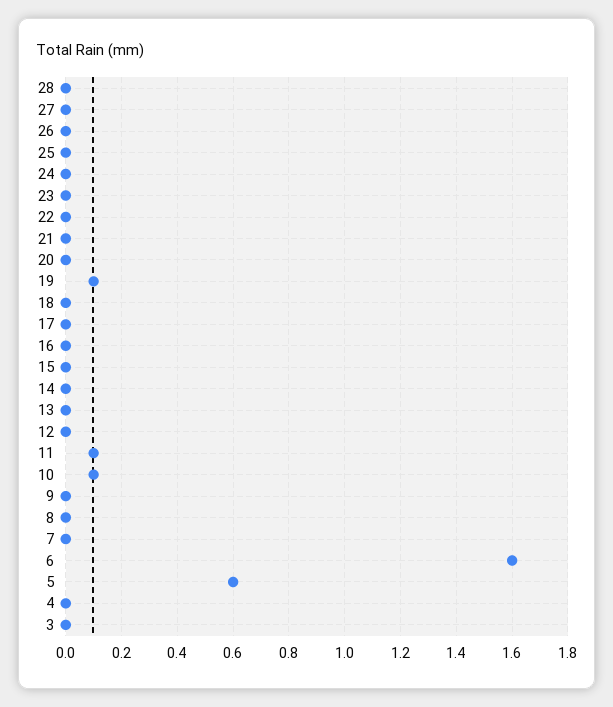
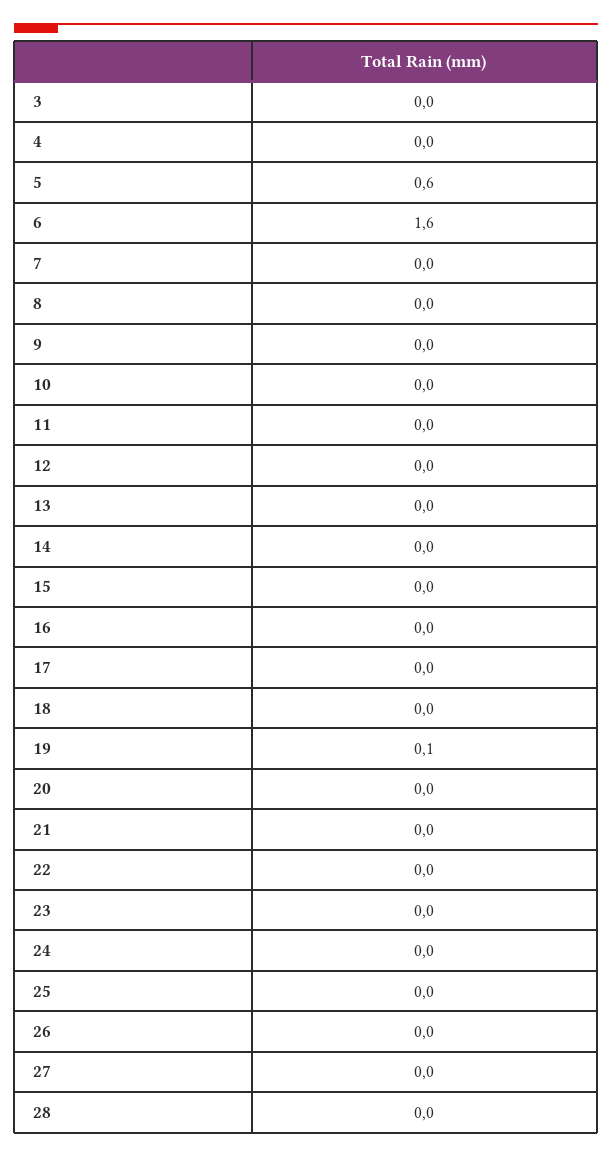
11: 0.1 -> 0
10: 0.1 -> 0

